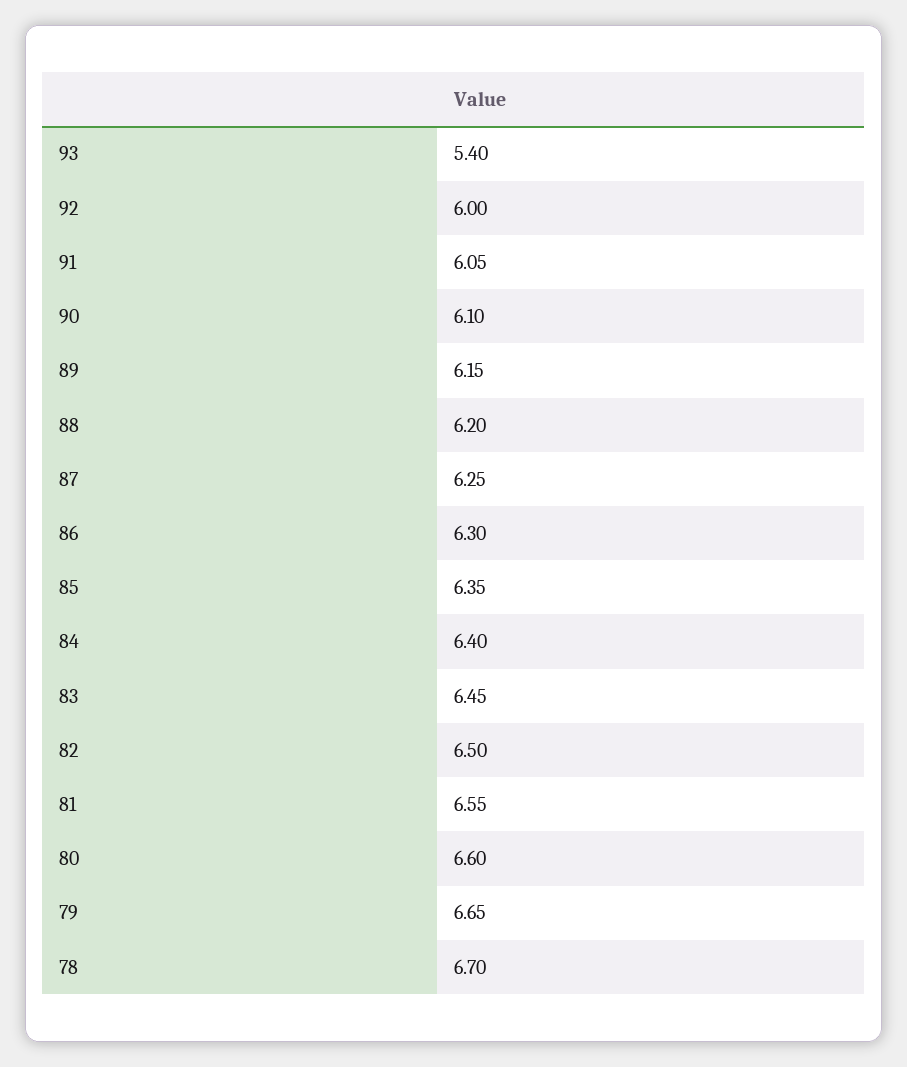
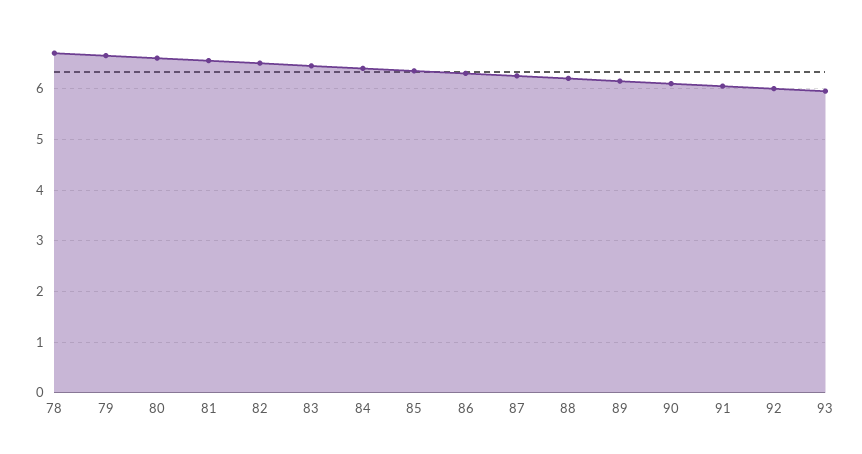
93: 5.4 -> 6

